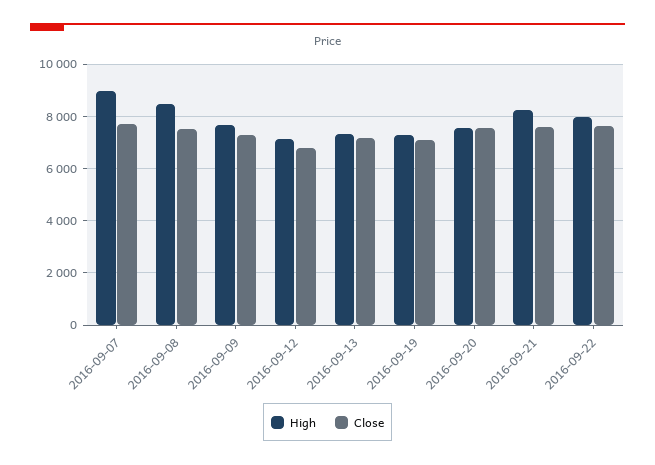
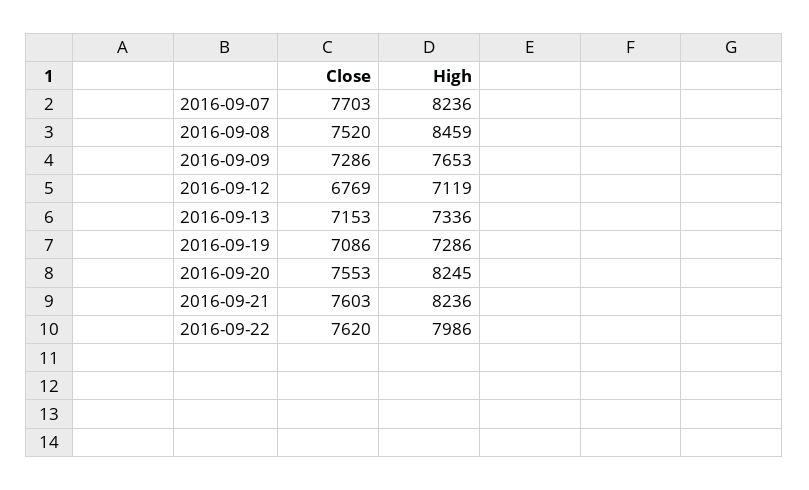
High, 2016-09-07: 9000 -> 8236
High, 2016-09-20: 7500 -> 8245

